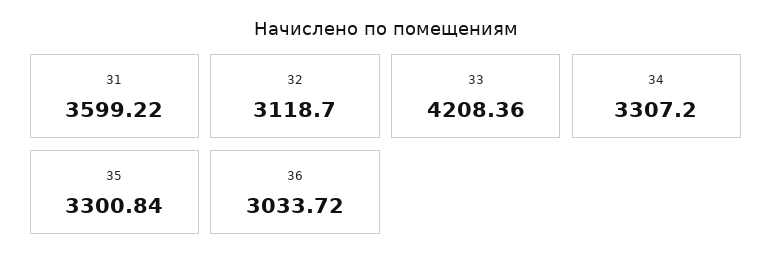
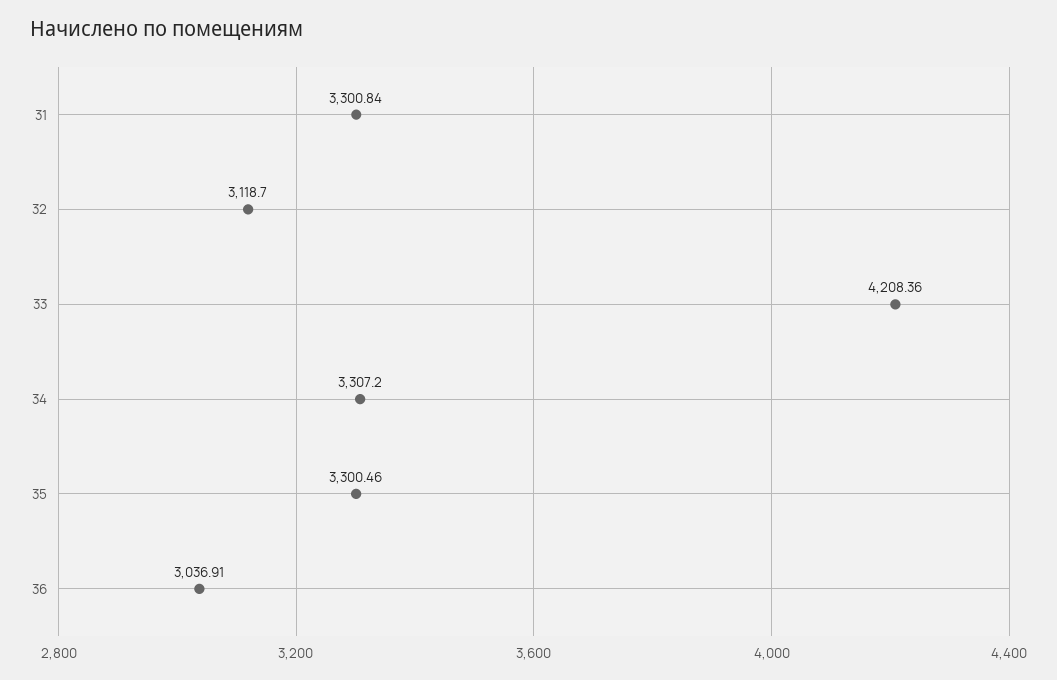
31: 3599.22 -> 3300.84
35: 3300.84 -> 3300.46
36: 3033.72 -> 3036.91

